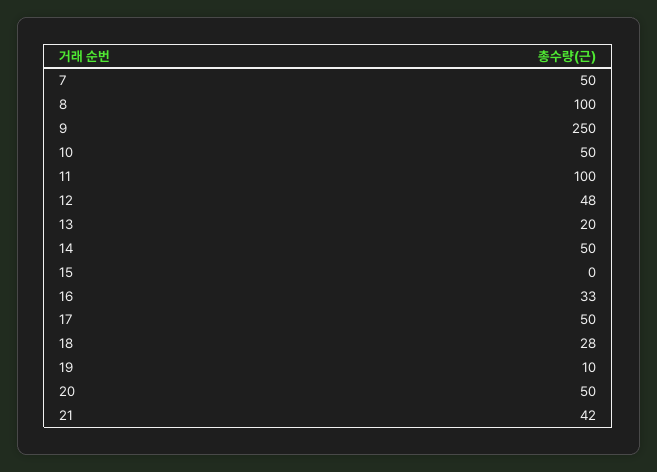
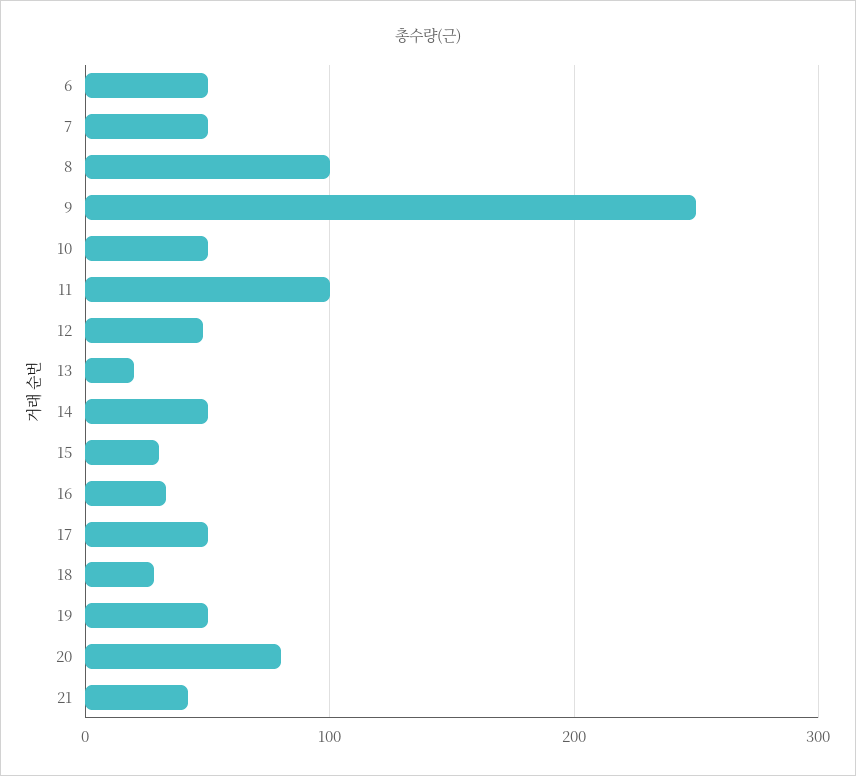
15: 0 -> 30
19: 10 -> 50
20: 50 -> 80
6: none -> 50

